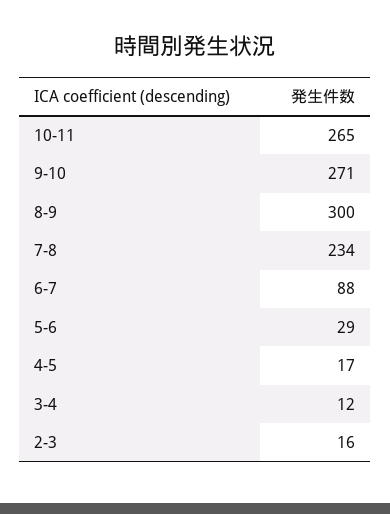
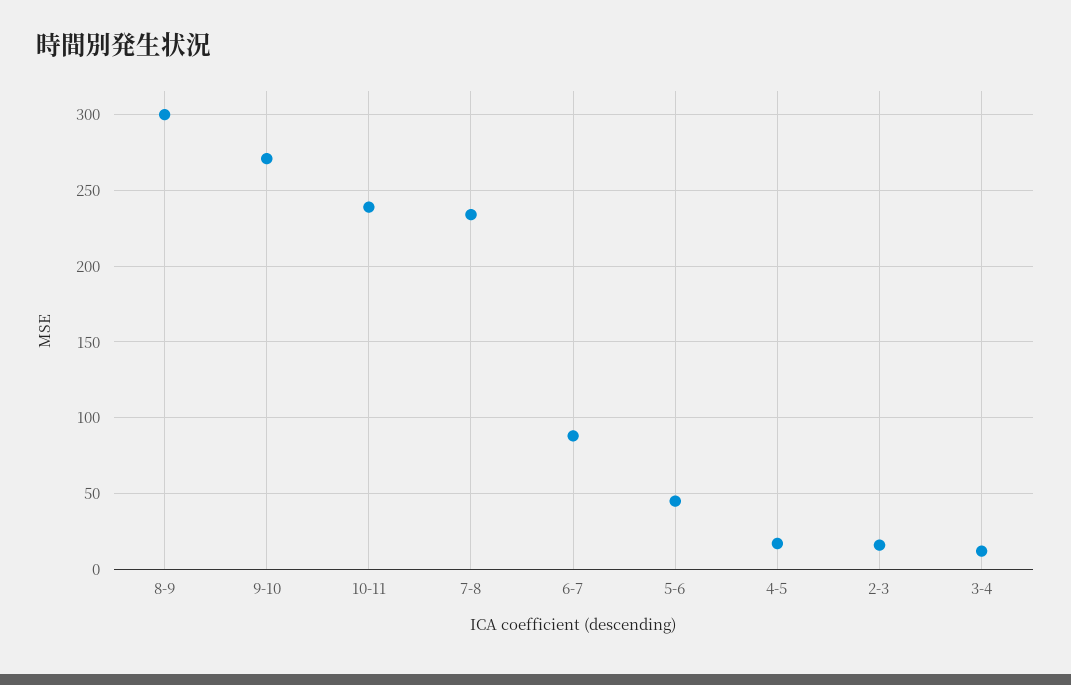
10-11: 265 -> 240
5-6: 29 -> 45

